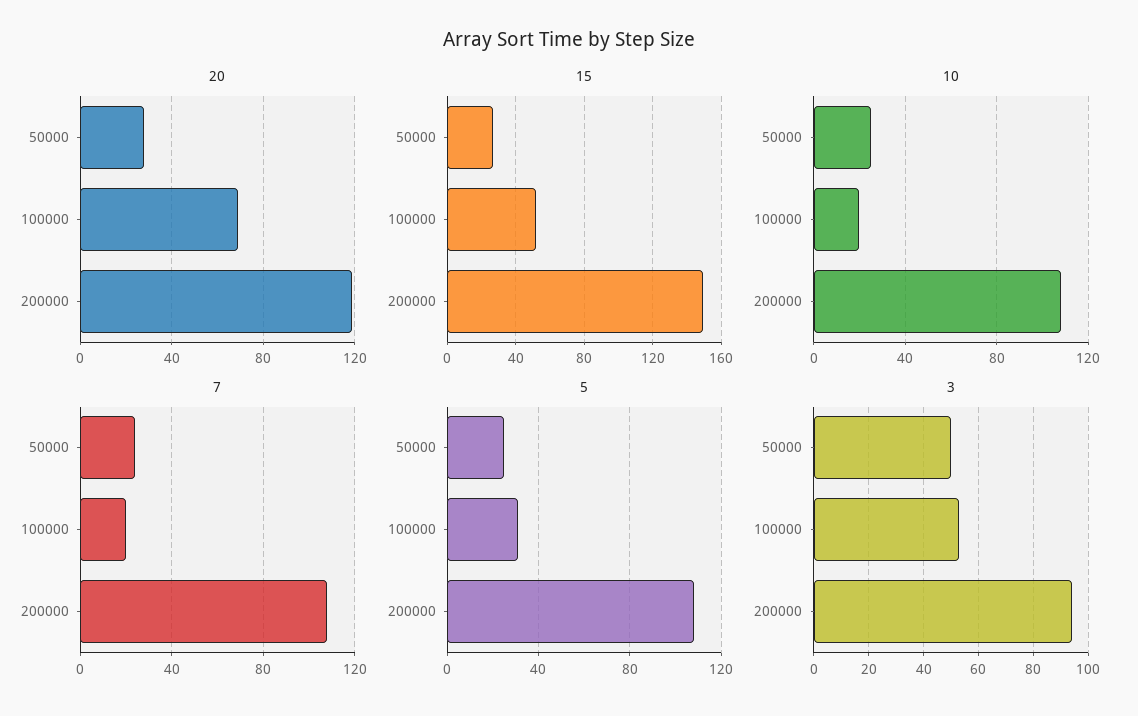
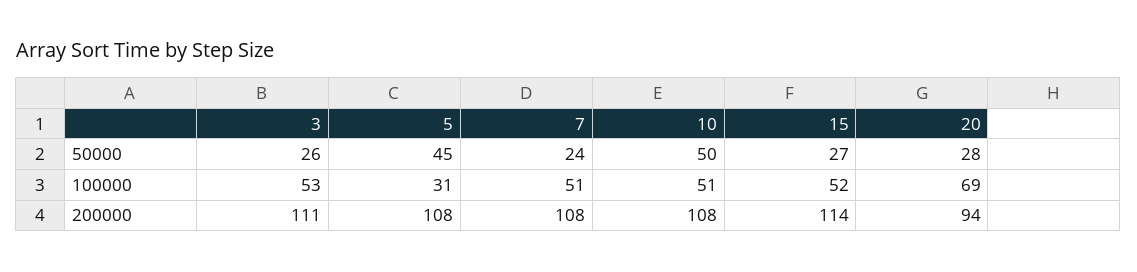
20, 200000: 120 -> 94
15, 200000: 150 -> 114
10, 50000: 25 -> 50
10, 100000: 20 -> 51
7, 100000: 20 -> 51
5, 50000: 25 -> 45
3, 50000: 50 -> 26
3, 200000: 95 -> 111

